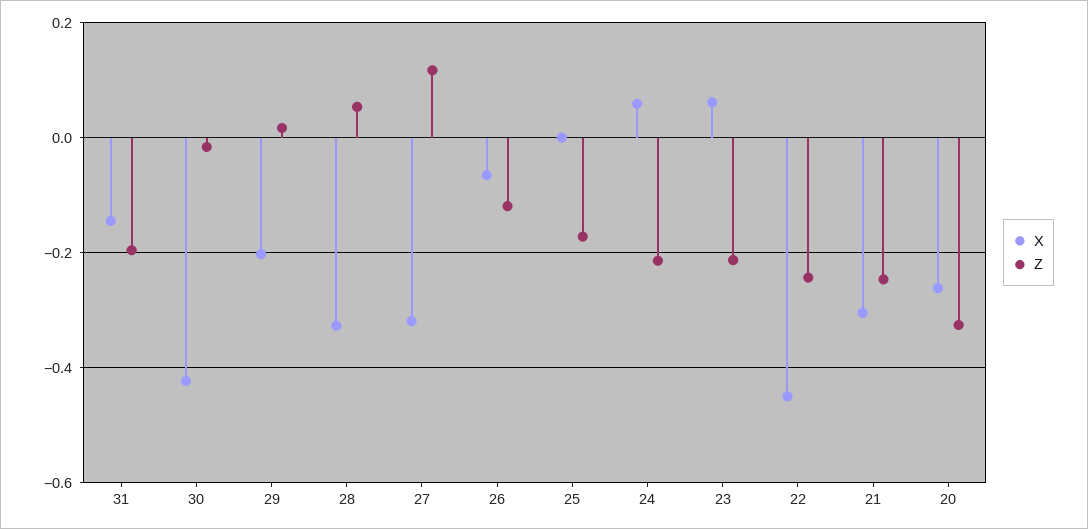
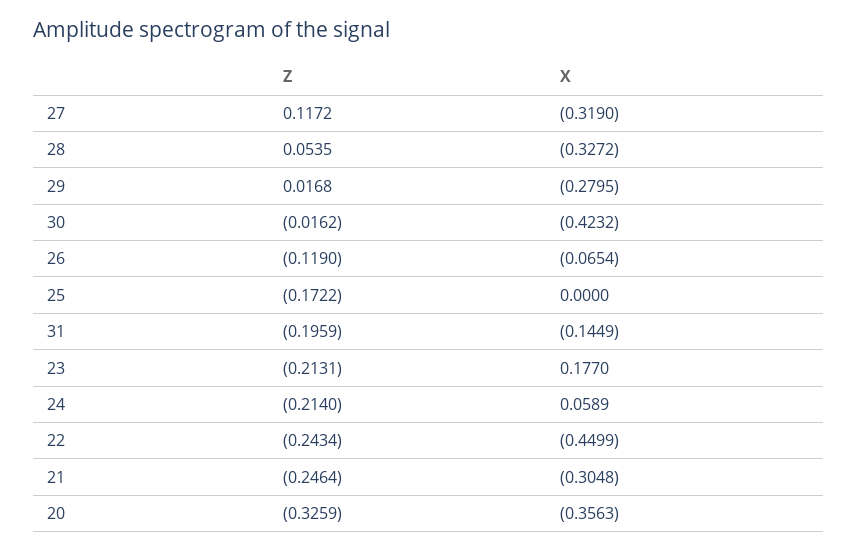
X, 29: -0.2 -> -0.2795
X, 23: 0.06 -> 0.177
X, 20: -0.26 -> -0.3563

